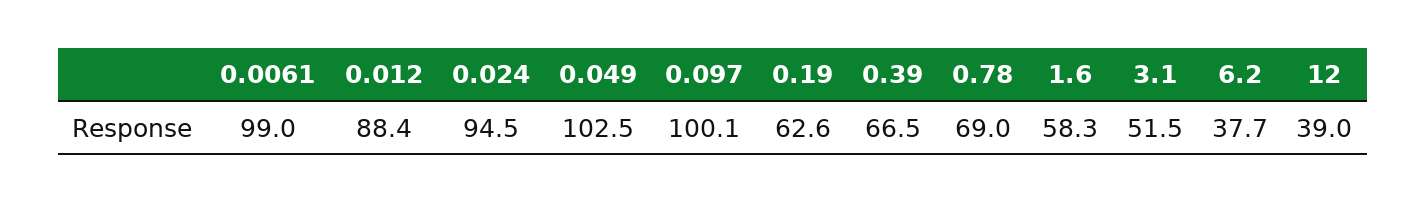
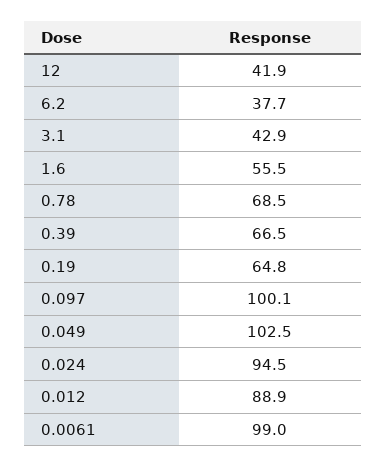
0.012: 88.4 -> 88.9
0.19: 62.6 -> 64.8
0.78: 69 -> 68.5
1.6: 58.3 -> 55.5
3.1: 51.5 -> 42.9
12: 39 -> 41.9

